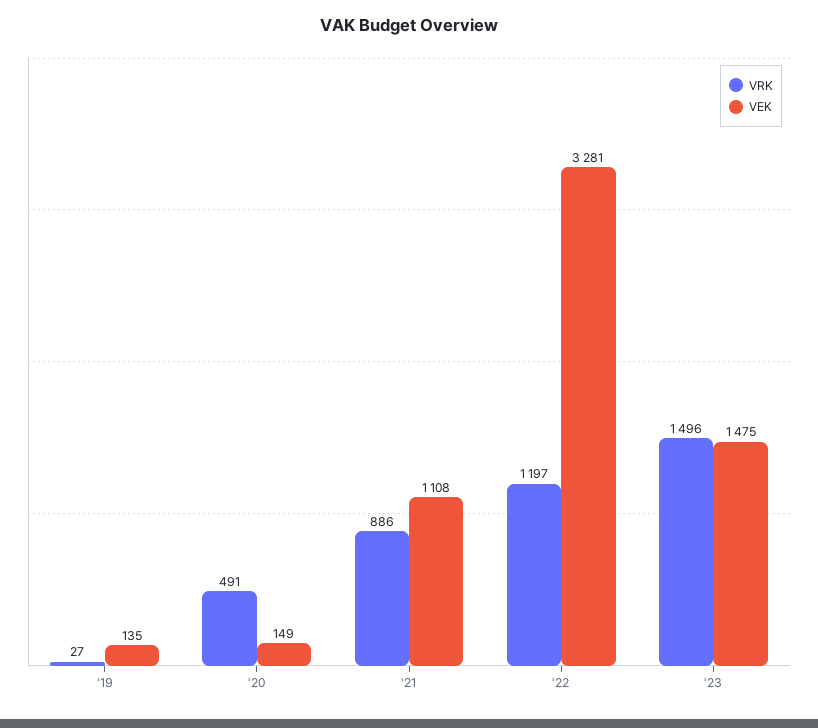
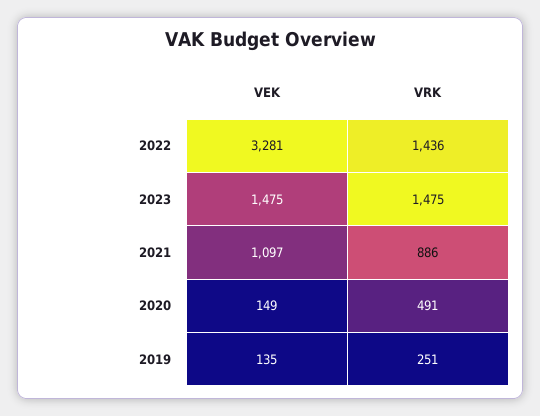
VRK, '19: 27 -> 251
VEK, '21: 1108 -> 1097
VRK, '22: 1197 -> 1436
VRK, '23: 1496 -> 1475

